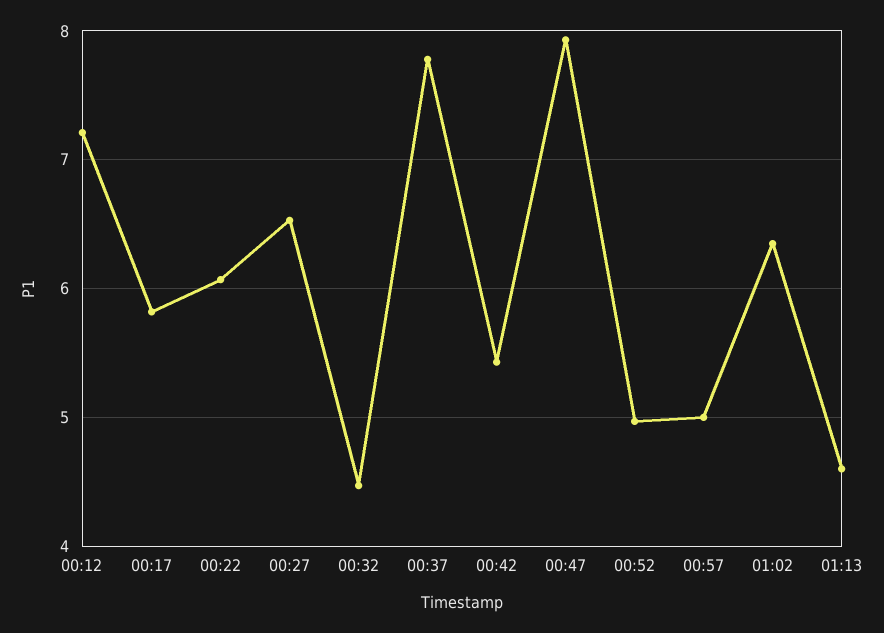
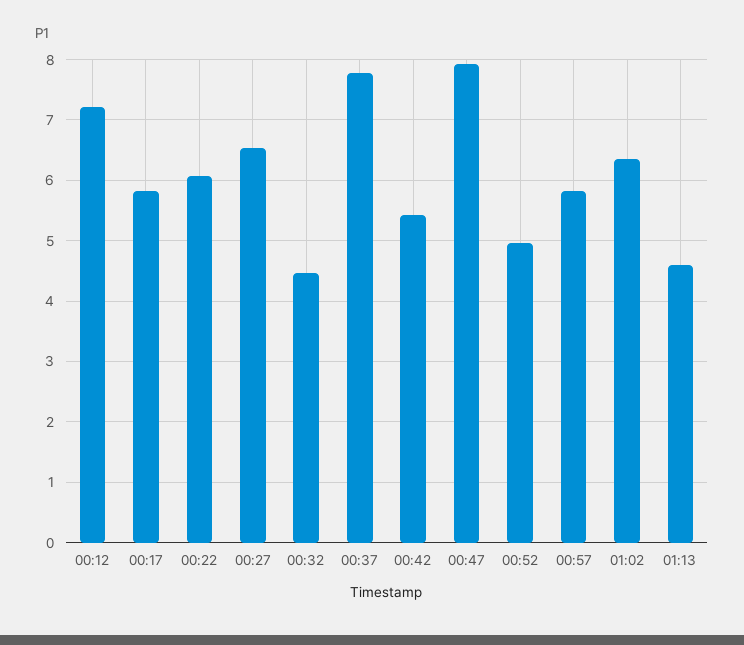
00:57: 5 -> 5.8

